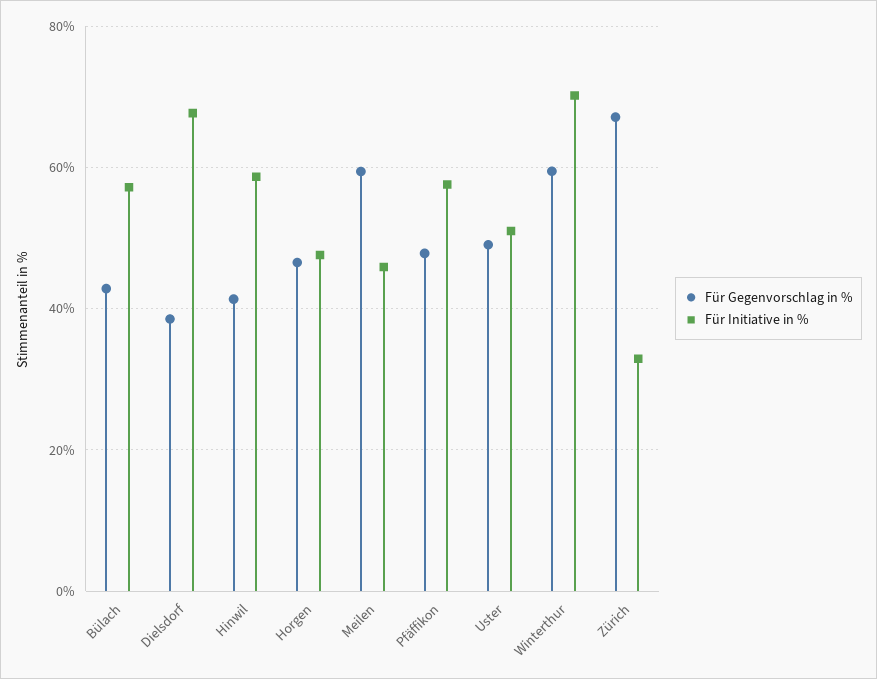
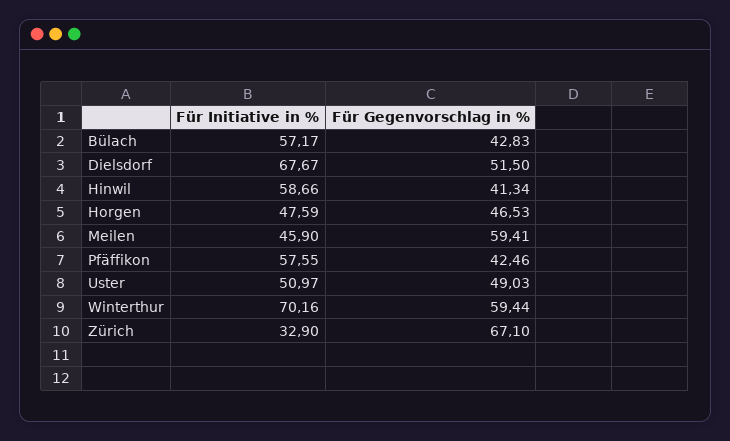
Für Gegenvorschlag in %, Dielsdorf: 38 -> 51.5
Für Gegenvorschlag in %, Pfäffikon: 48 -> 42.46

